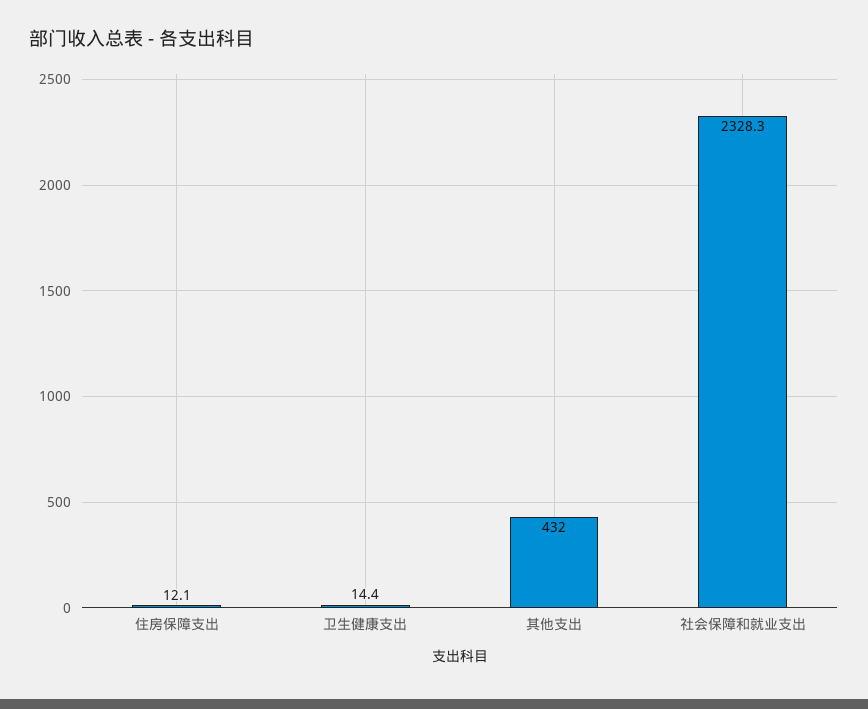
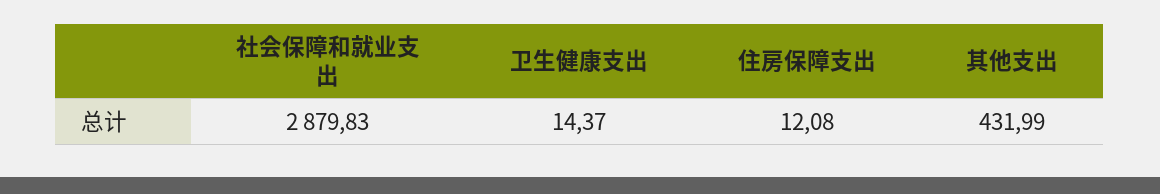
社会保障和就业支出: 2328.3 -> 2879.83

